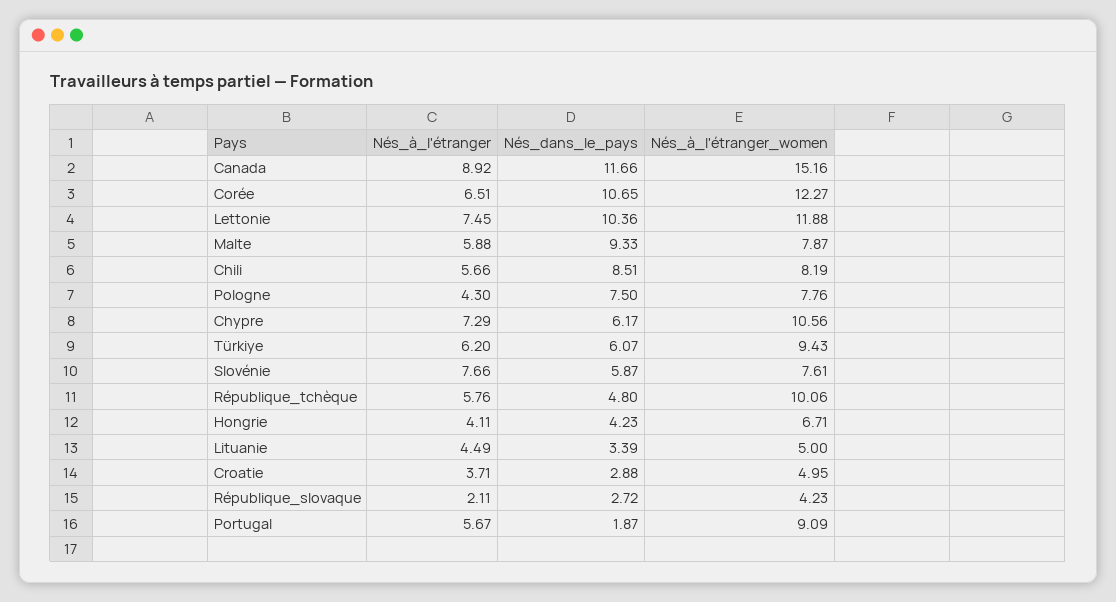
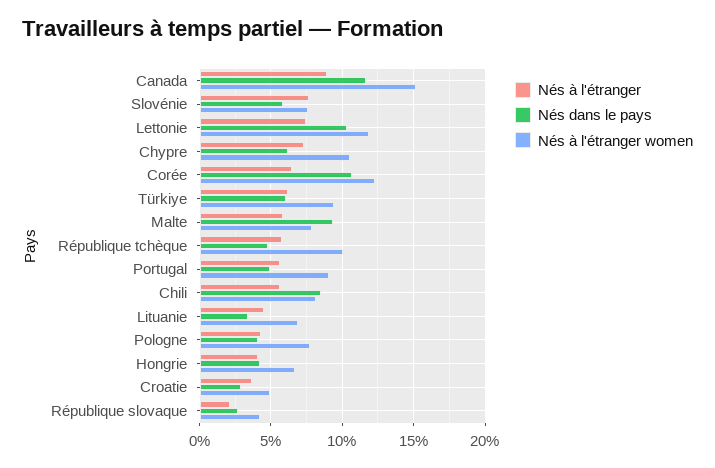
Nés_dans_le_pays, Pologne: 7.5 -> 4
Nés_à_l'étranger_women, Lituanie: 5 -> 7
Nés_dans_le_pays, Portugal: 1.87 -> 5

